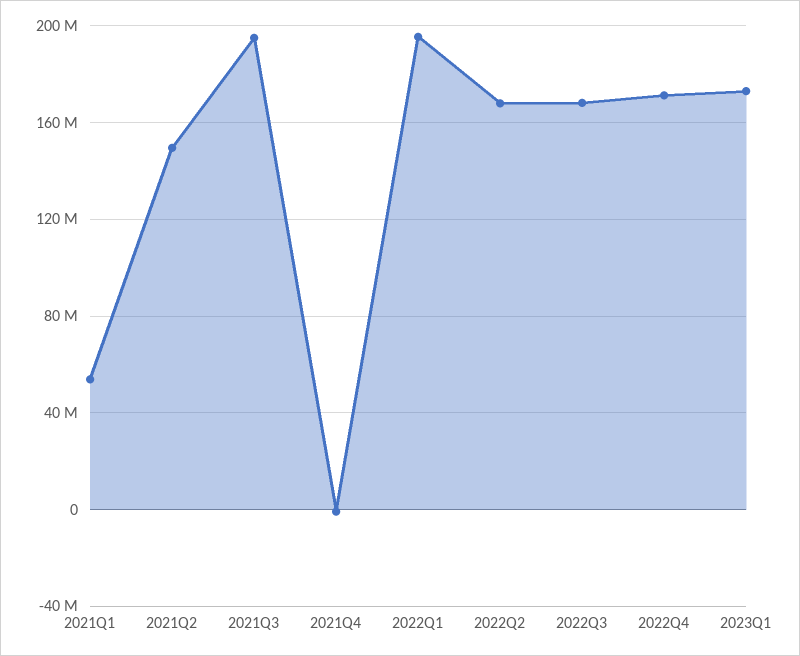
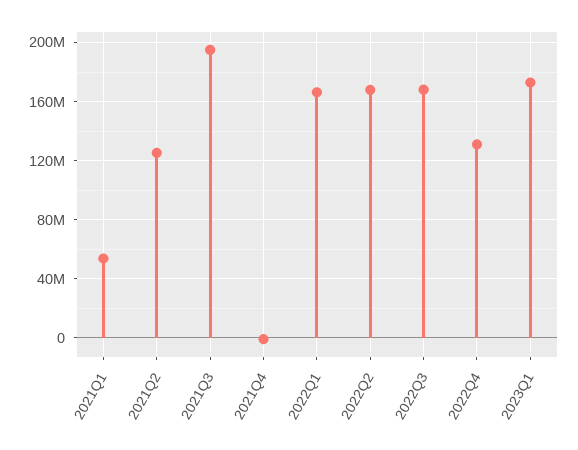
2021Q2: 150000000 -> 125000000
2022Q1: 195000000 -> 165000000
2022Q4: 170000000 -> 130000000

